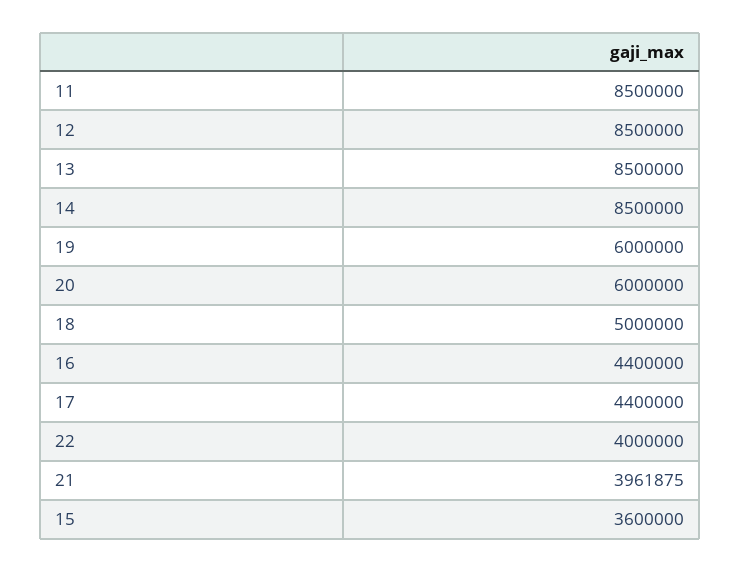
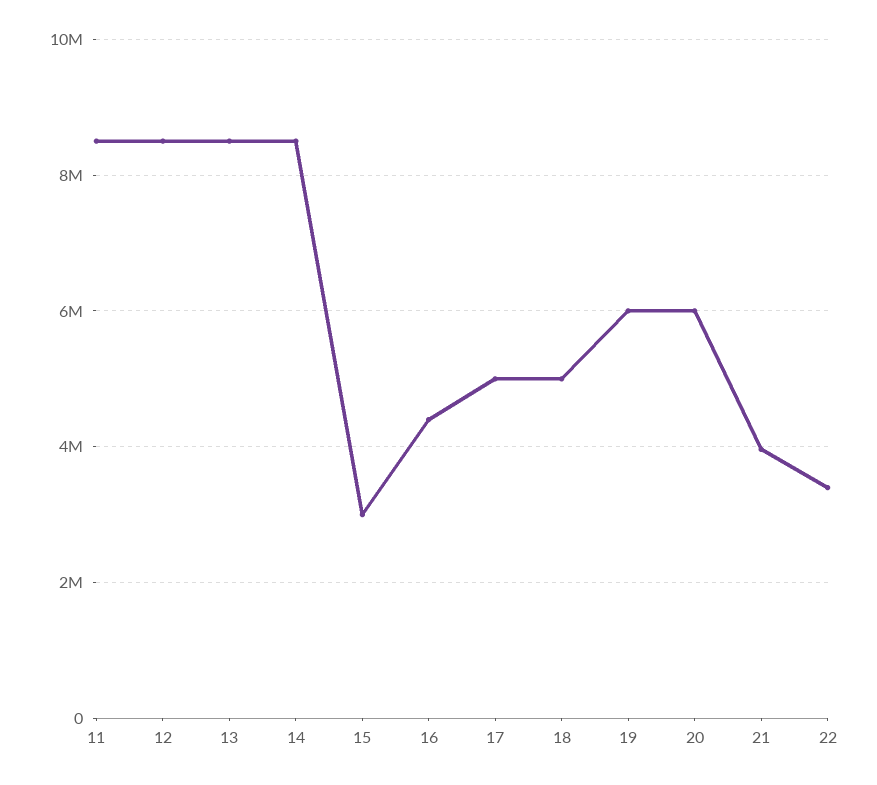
17: 4400000 -> 5000000
22: 4000000 -> 3400000
15: 3600000 -> 3000000

